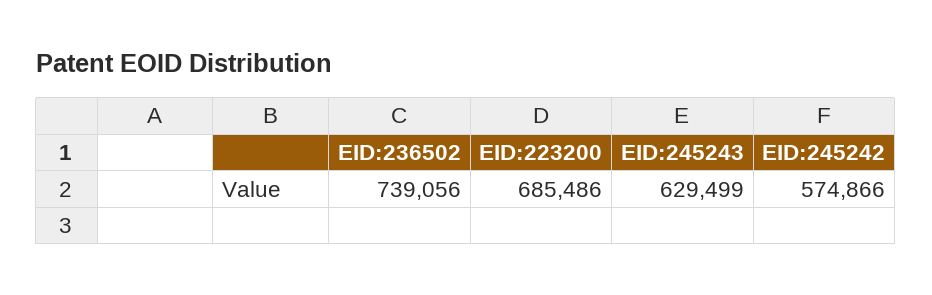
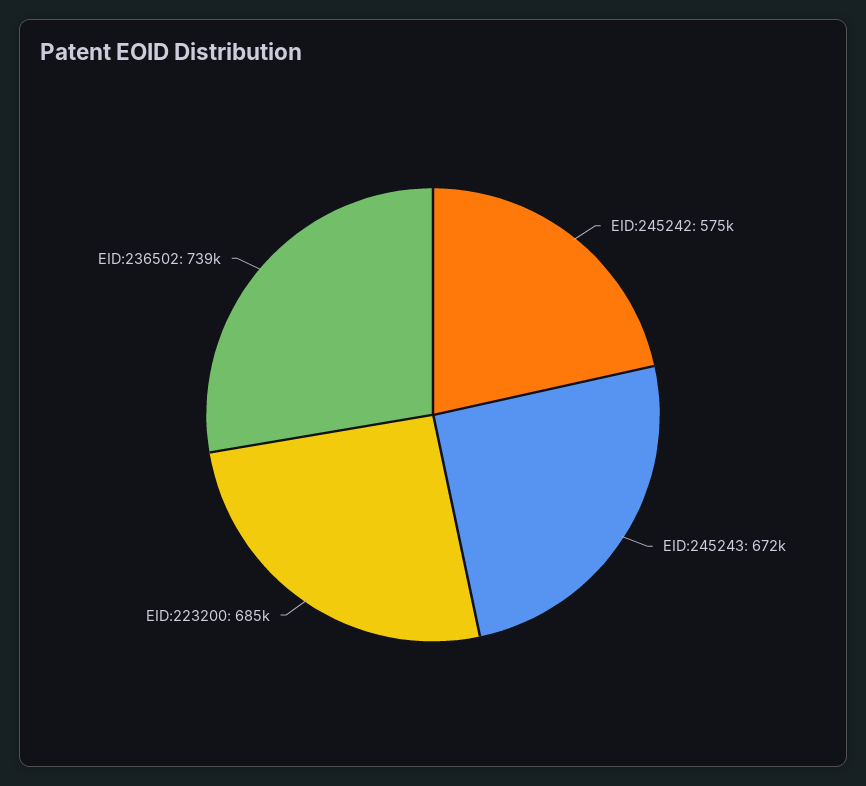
EID:245243: 629499 -> 672000

